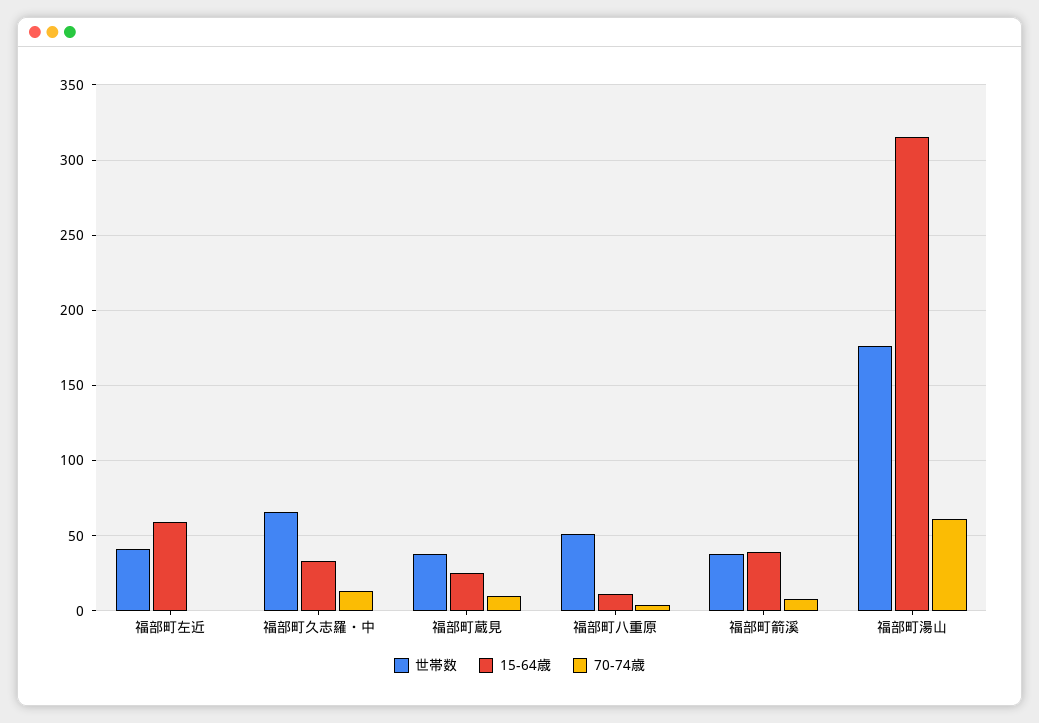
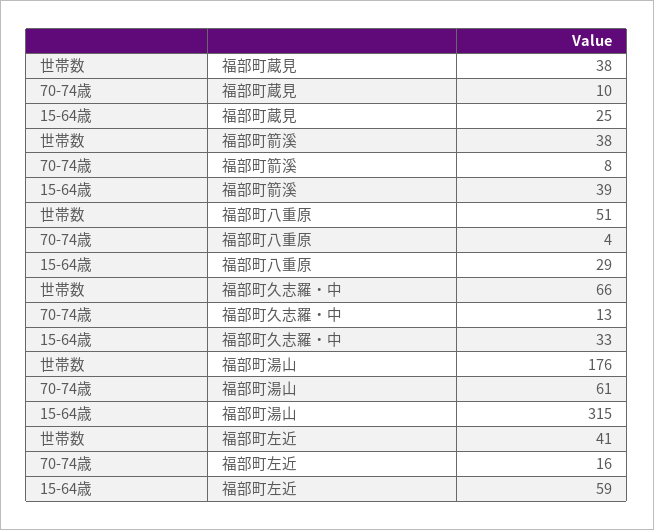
70-74歳, 福部町左近: 0 -> 16
15-64歳, 福部町八重原: 10 -> 29

